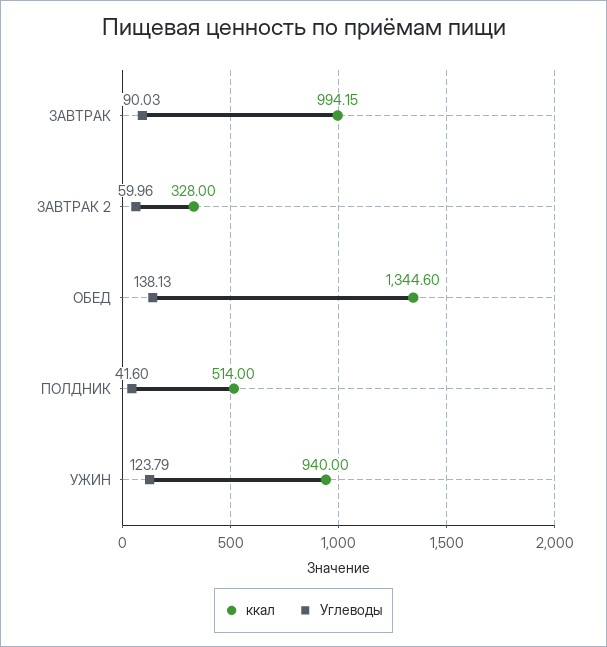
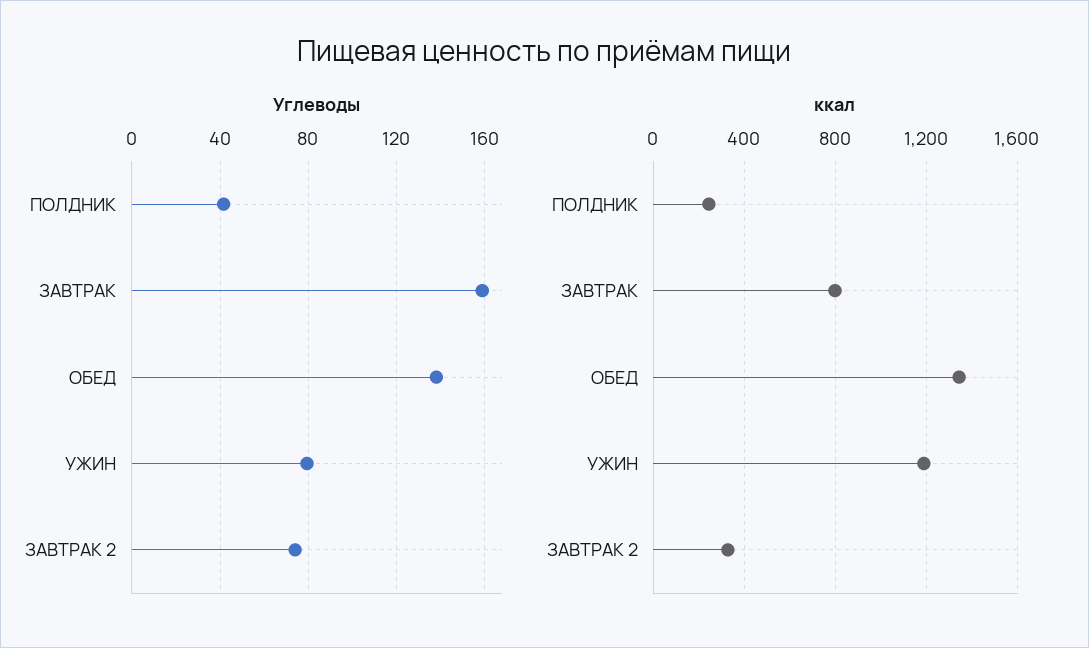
ккал, ЗАВТРАК: 994.15 -> 800
Углеводы, ЗАВТРАК: 90.03 -> 160
Углеводы, ЗАВТРАК 2: 59.96 -> 75
ккал, ПОЛДНИК: 514 -> 250
ккал, УЖИН: 940 -> 1200
Углеводы, УЖИН: 123.79 -> 80

